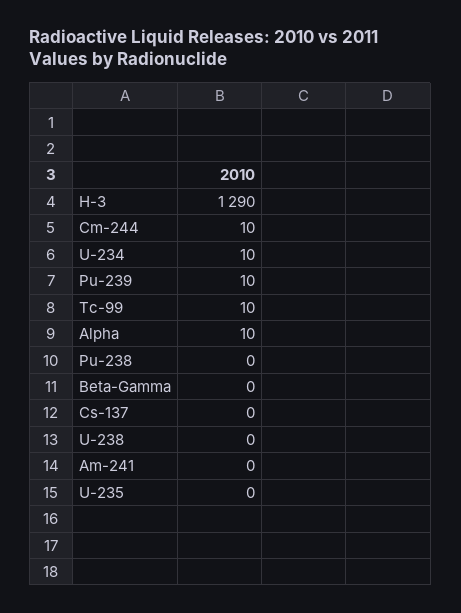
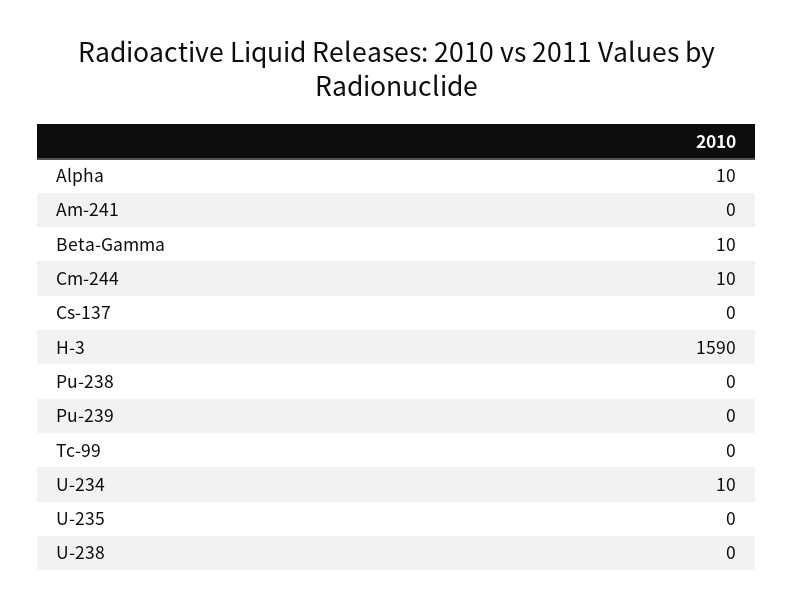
H-3: 1290 -> 1590
Pu-239: 10 -> 0
Tc-99: 10 -> 0
Beta-Gamma: 0 -> 10

